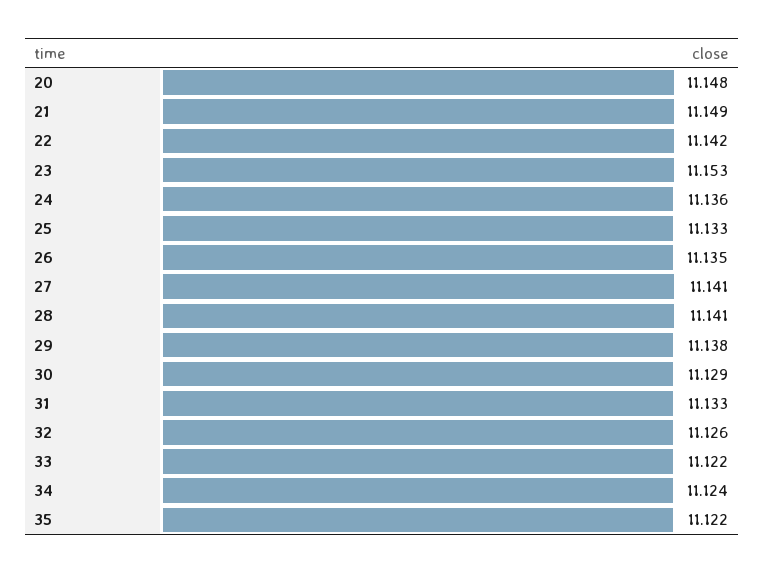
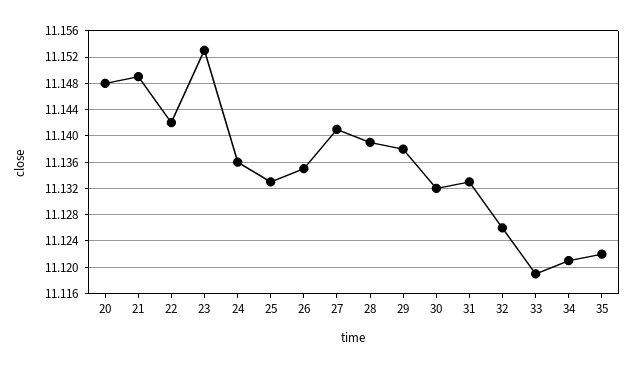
28: 11.141 -> 11.139
30: 11.129 -> 11.132
33: 11.122 -> 11.119
34: 11.124 -> 11.121

